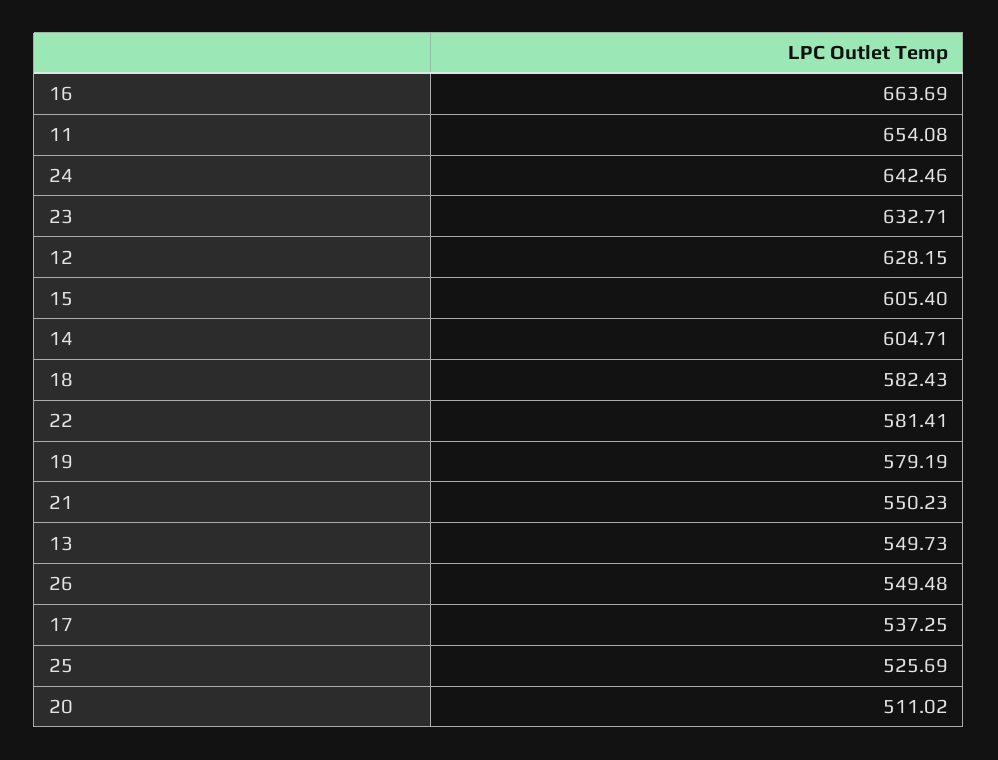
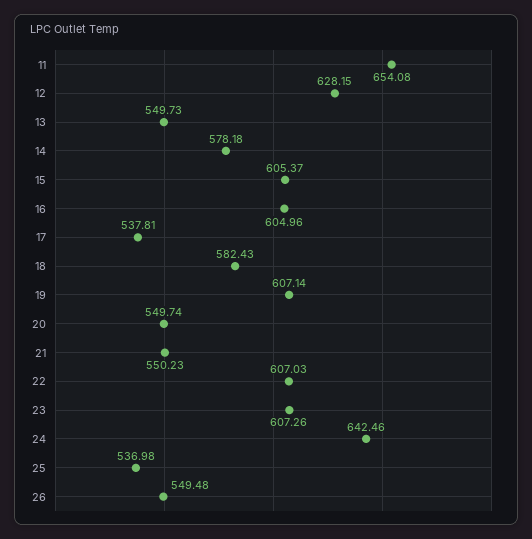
16: 663.69 -> 604.96
23: 632.71 -> 607.26
15: 605.4 -> 605.37
14: 604.71 -> 578.18
22: 581.41 -> 607.03
19: 579.19 -> 607.14
17: 537.25 -> 537.81
25: 525.69 -> 536.98
20: 511.02 -> 549.74

